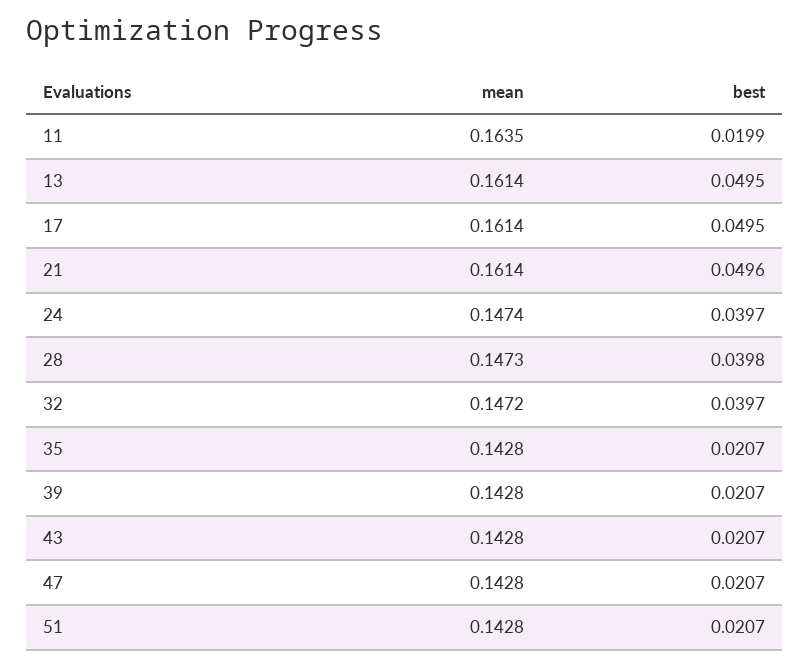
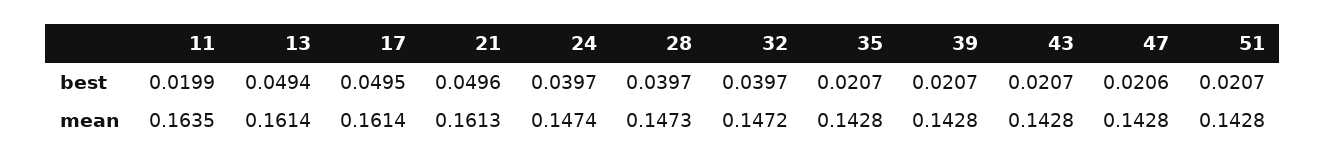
best, 13: 0.0495 -> 0.0494
mean, 21: 0.1614 -> 0.1613
best, 28: 0.0398 -> 0.0397
best, 47: 0.0207 -> 0.0206

